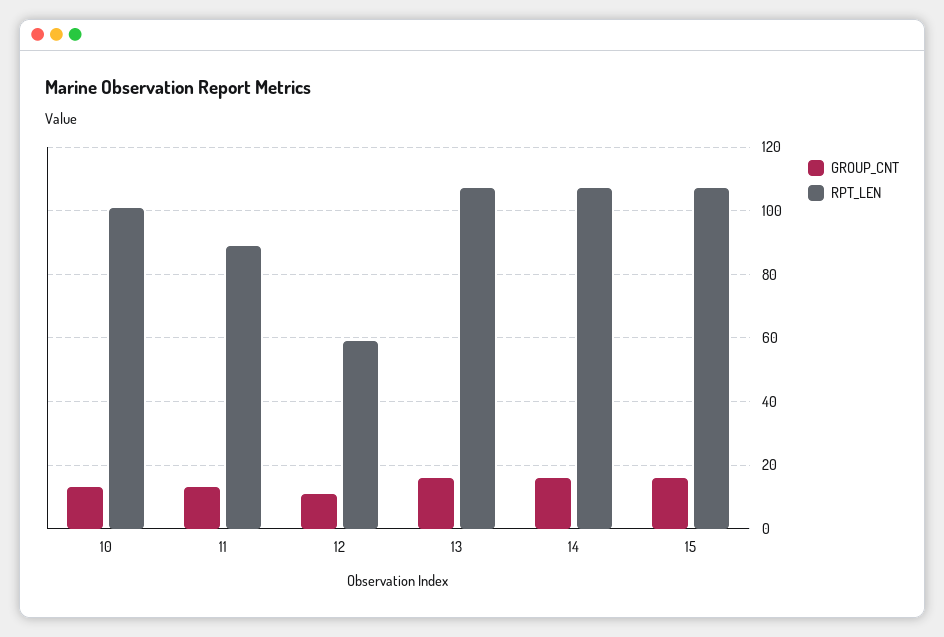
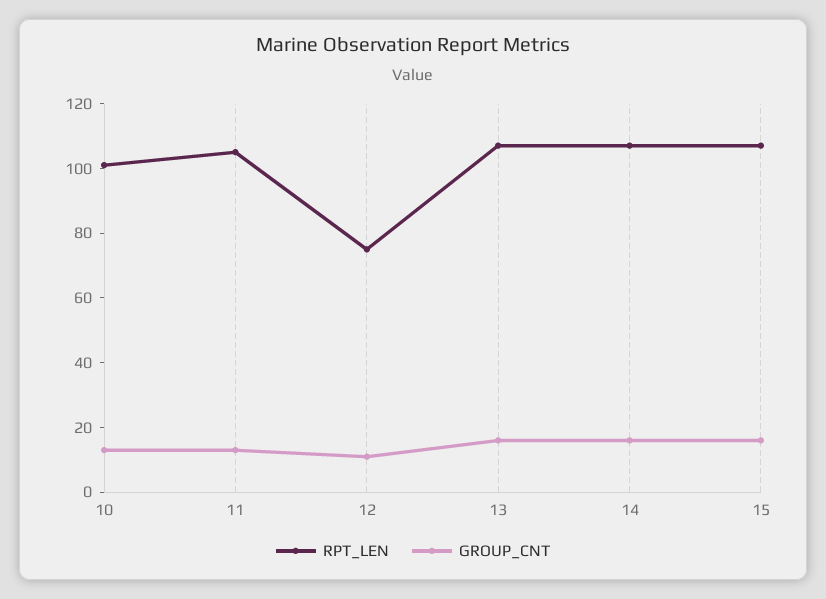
RPT_LEN, 11: 90 -> 105
RPT_LEN, 12: 60 -> 75

